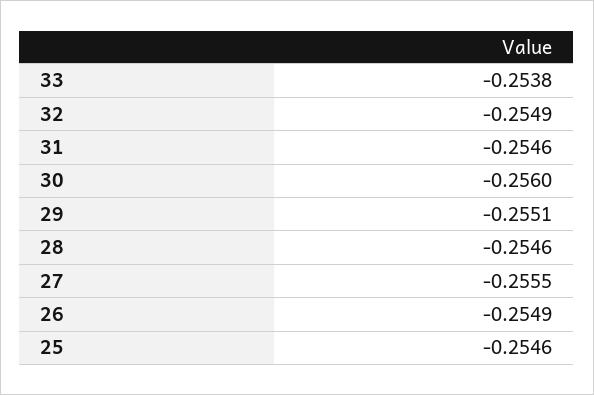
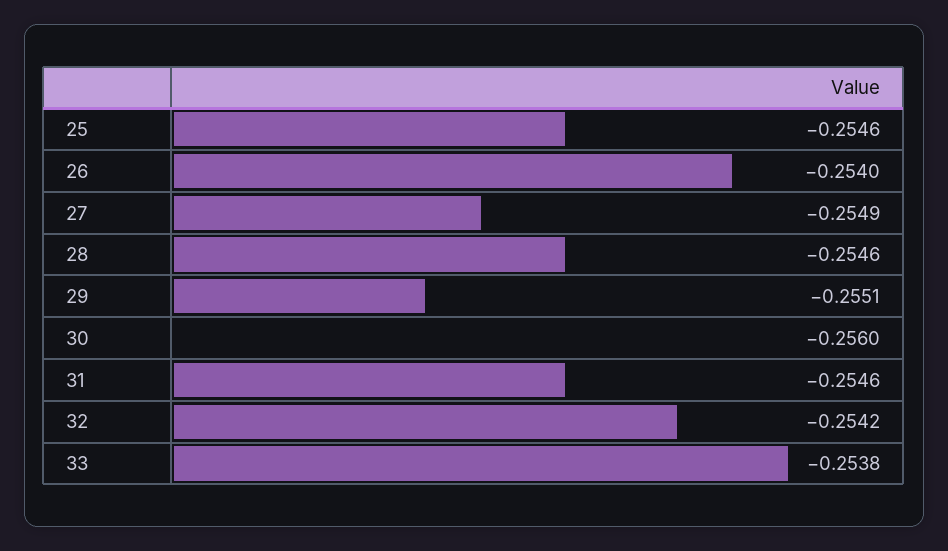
32: -0.2549 -> -0.2542
27: -0.2555 -> -0.2549
26: -0.2549 -> -0.254

